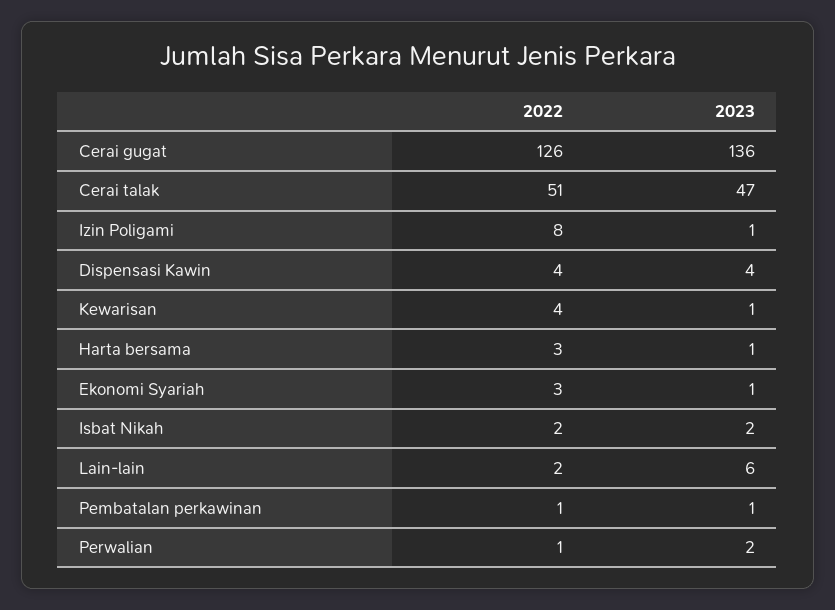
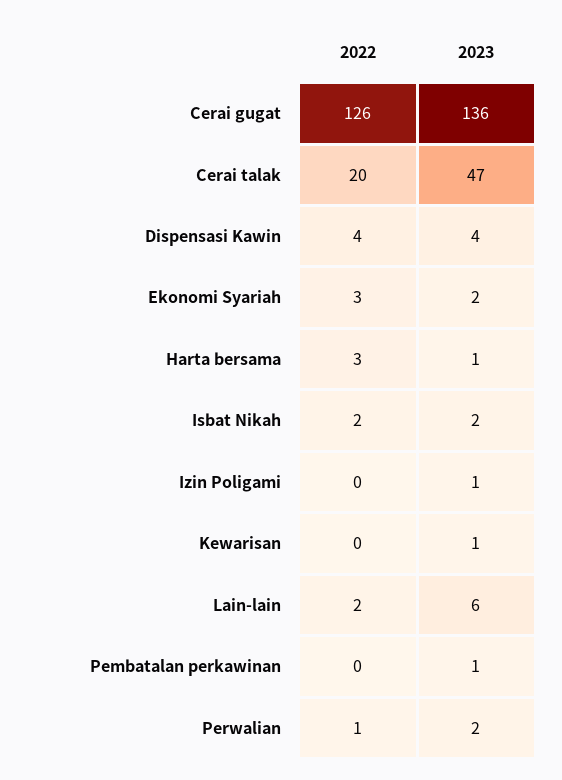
2022, Cerai talak: 51 -> 20
2022, Izin Poligami: 8 -> 0
2022, Kewarisan: 4 -> 0
2023, Ekonomi Syariah: 1 -> 2
2022, Pembatalan perkawinan: 1 -> 0

